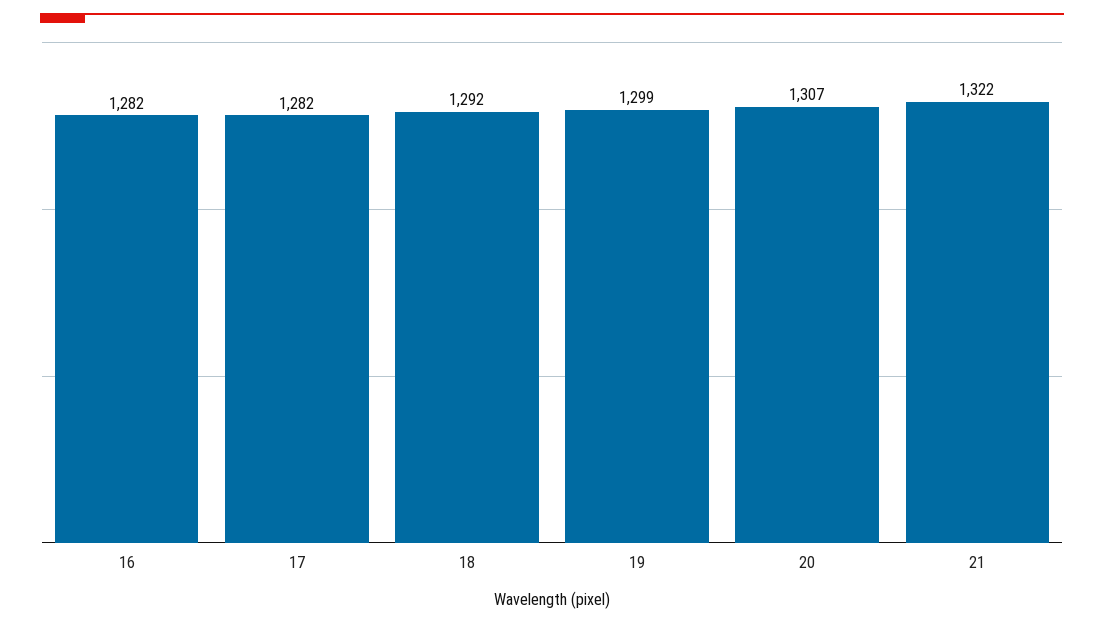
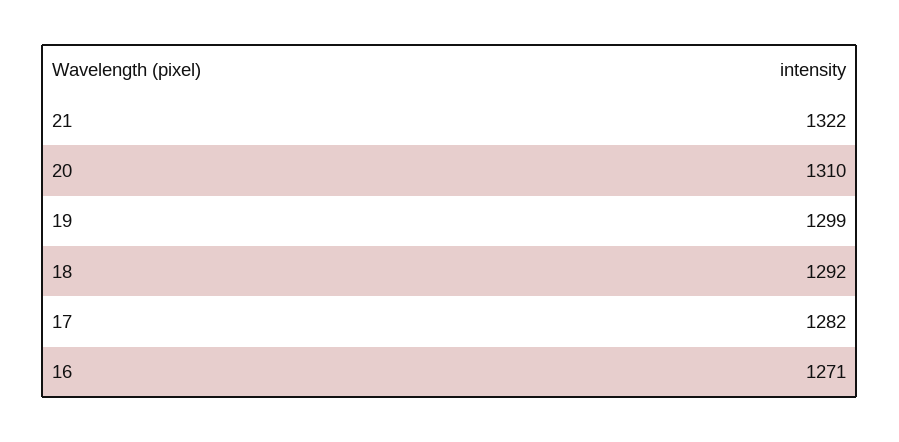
16: 1282 -> 1271
20: 1307 -> 1310

